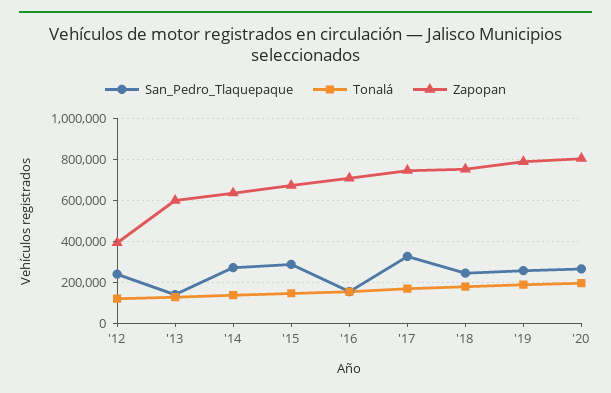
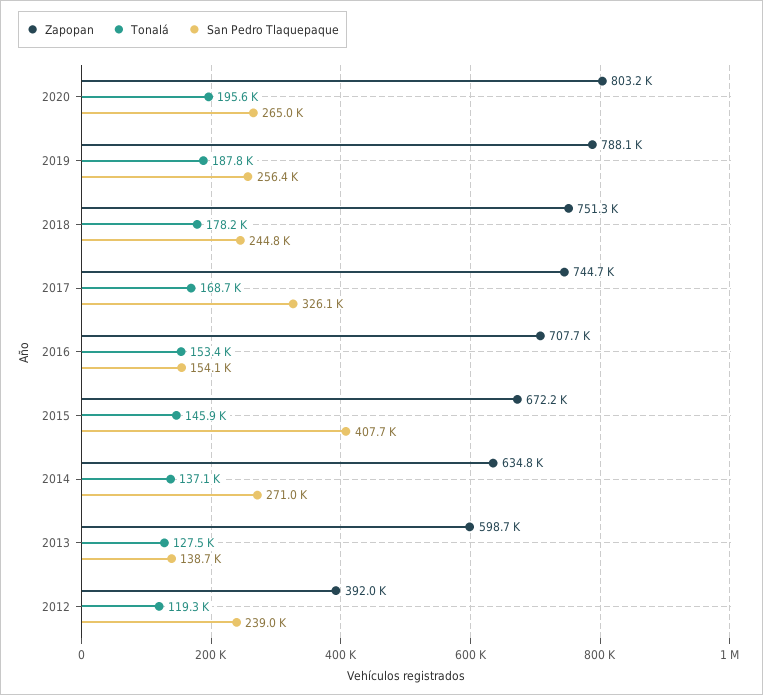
San_Pedro_Tlaquepaque, '15: 300000 -> 407700

